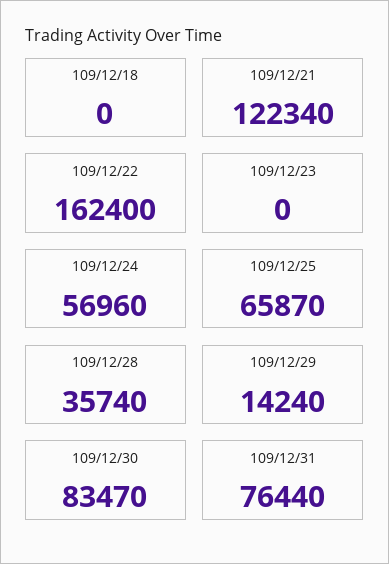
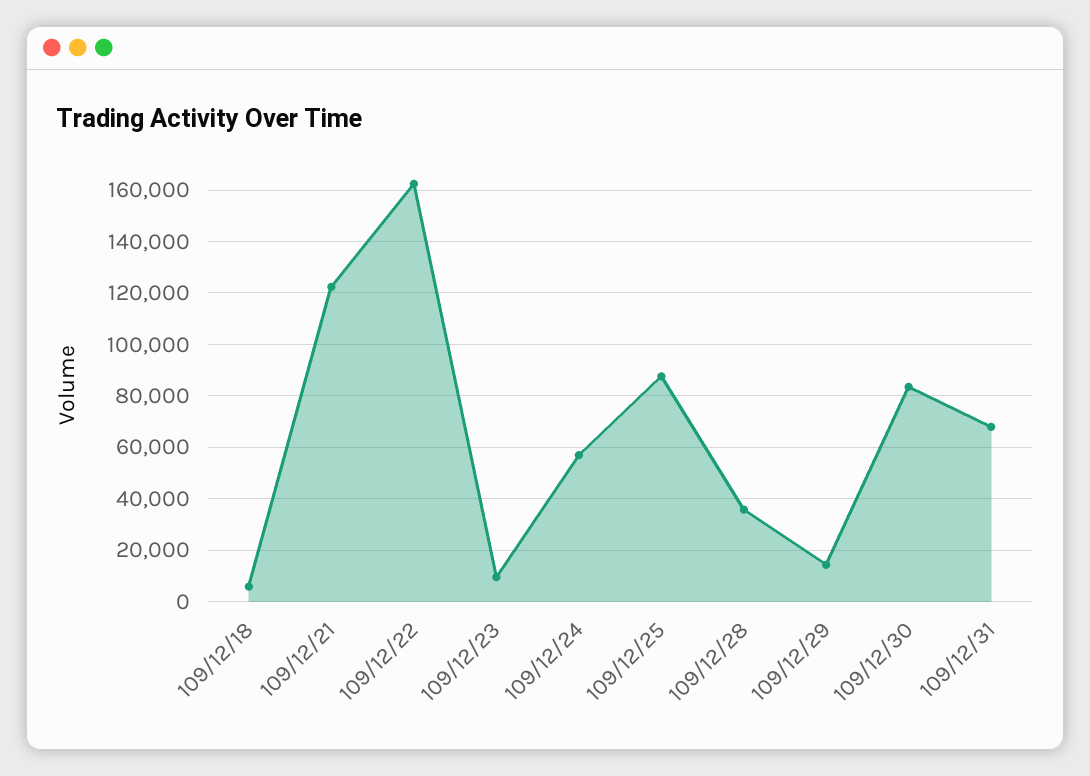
109/12/18: 0 -> 5000
109/12/23: 0 -> 10000
109/12/25: 65870 -> 87500
109/12/31: 76440 -> 67500

